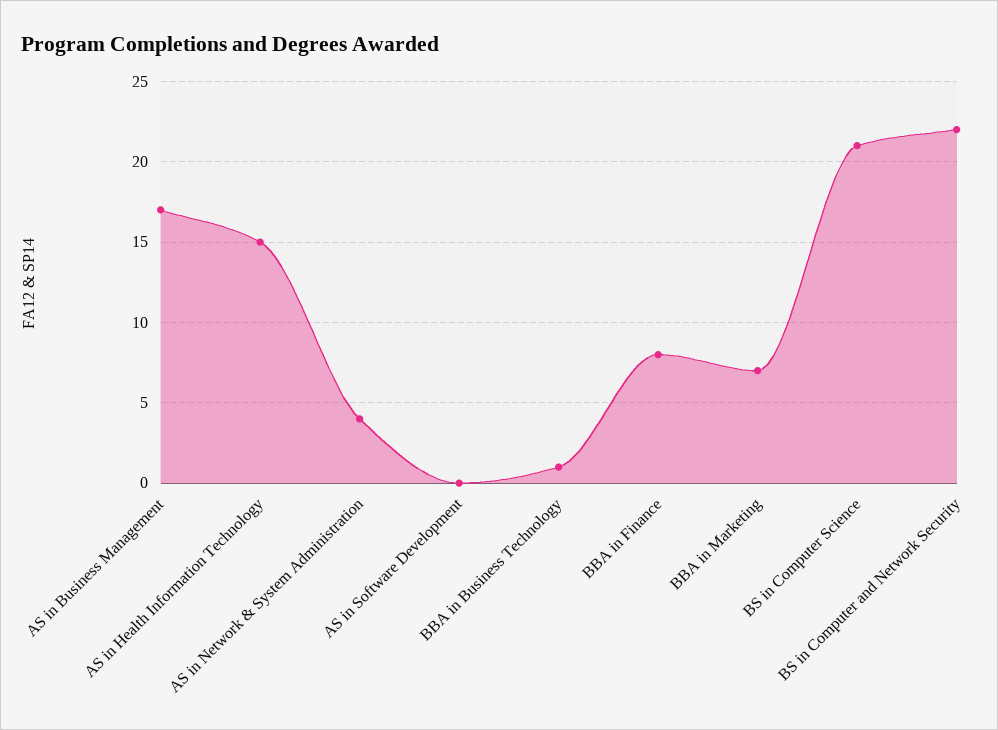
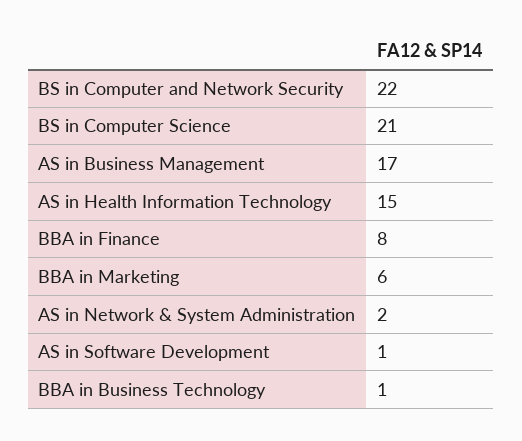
AS in Network & System Administration: 4 -> 2
AS in Software Development: 0 -> 1
BBA in Marketing: 7 -> 6

